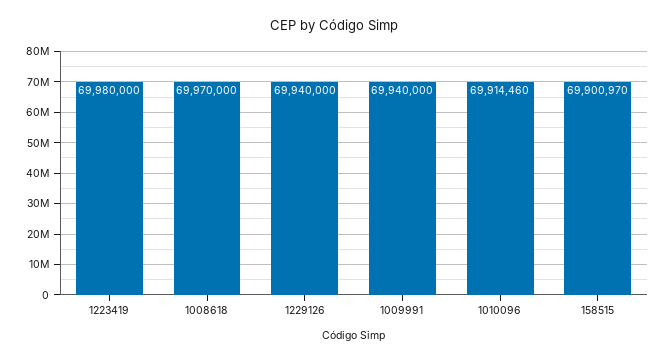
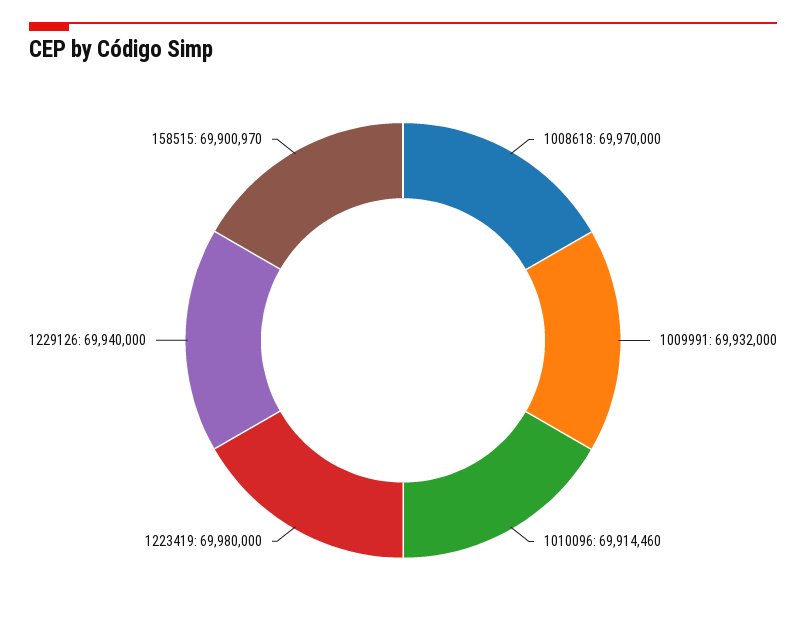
1009991: 69940000 -> 69932000

